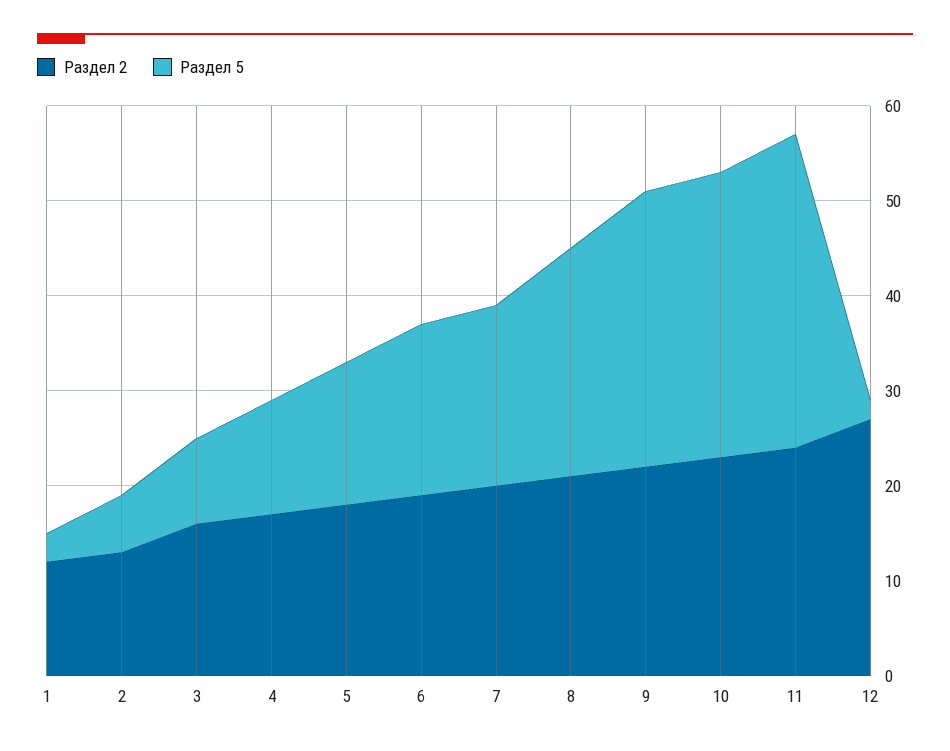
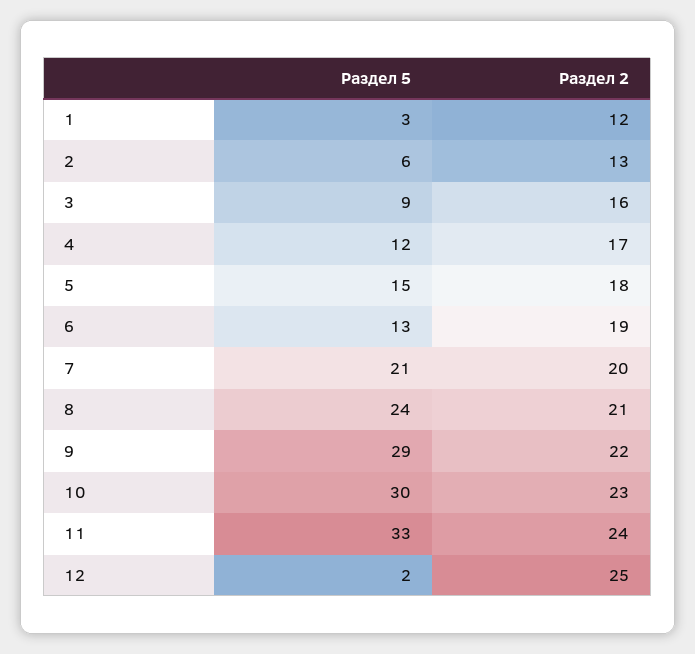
Раздел 5, 6: 18 -> 13
Раздел 5, 7: 19 -> 21
Раздел 2, 12: 27 -> 25

